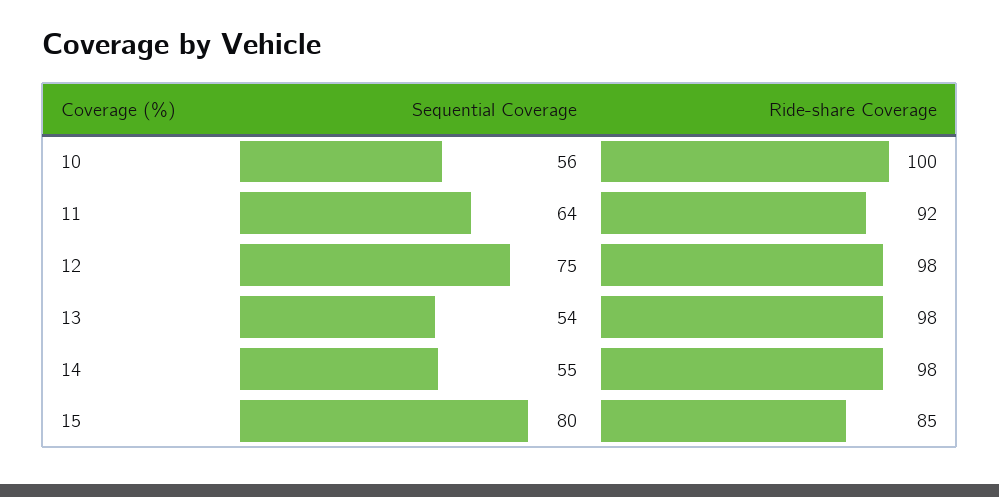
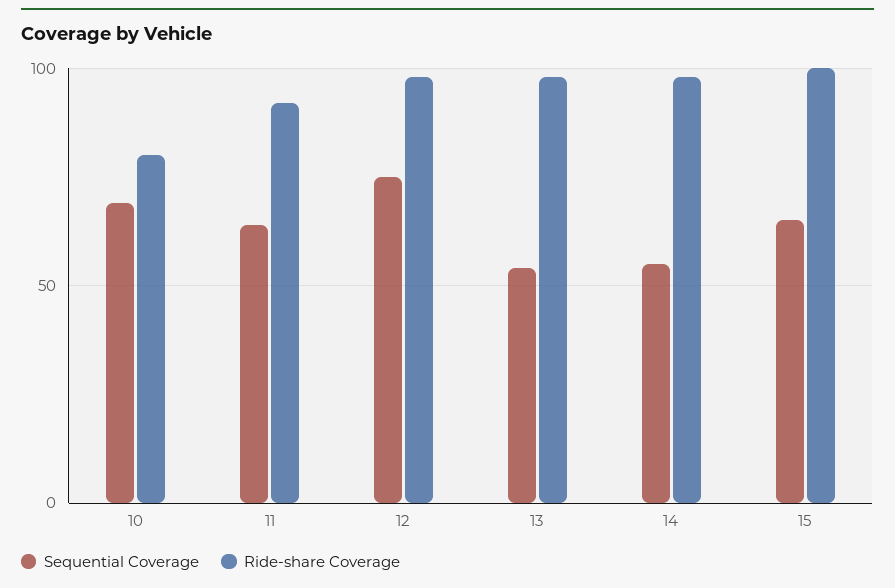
Sequential Coverage, 10: 56 -> 70
Ride-share Coverage, 10: 100 -> 80
Sequential Coverage, 15: 80 -> 65
Ride-share Coverage, 15: 85 -> 100

